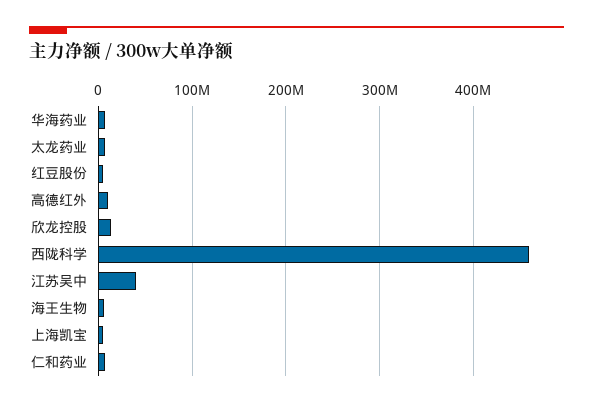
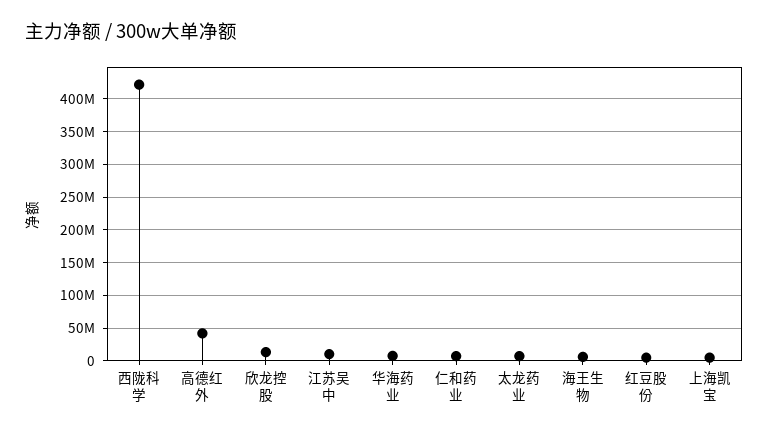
高德红外: 10000000 -> 40000000
西陇科学: 460000000 -> 420000000
江苏吴中: 40000000 -> 10000000

